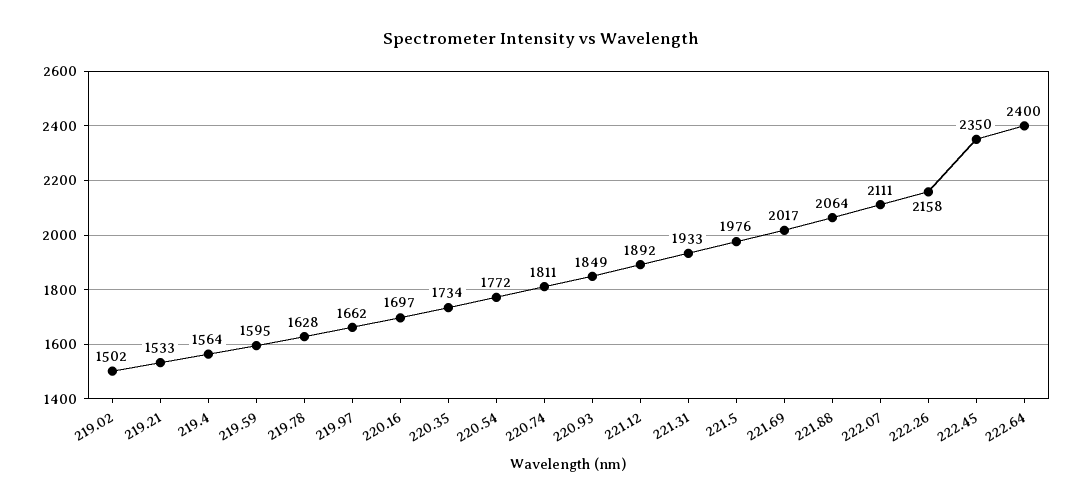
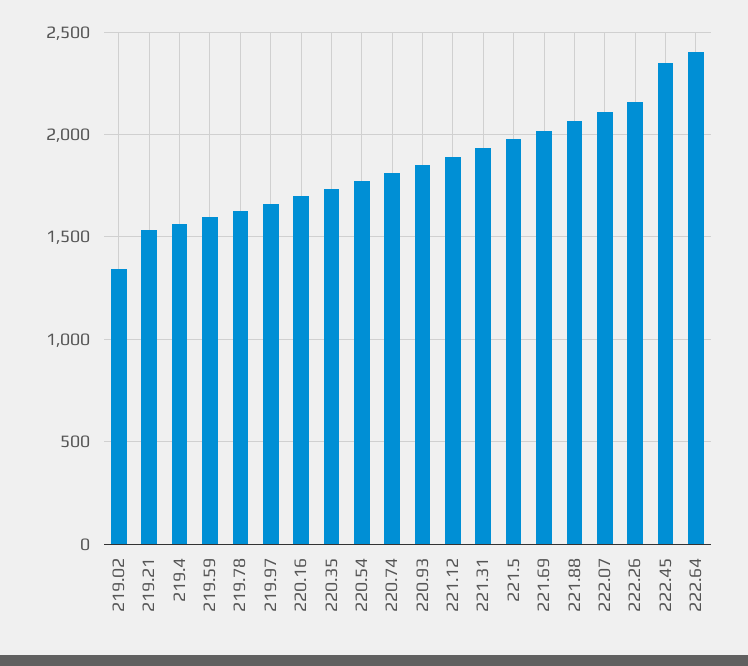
219.02: 1502 -> 1350

